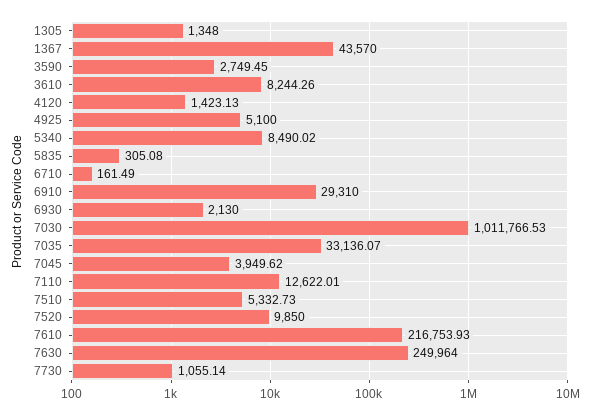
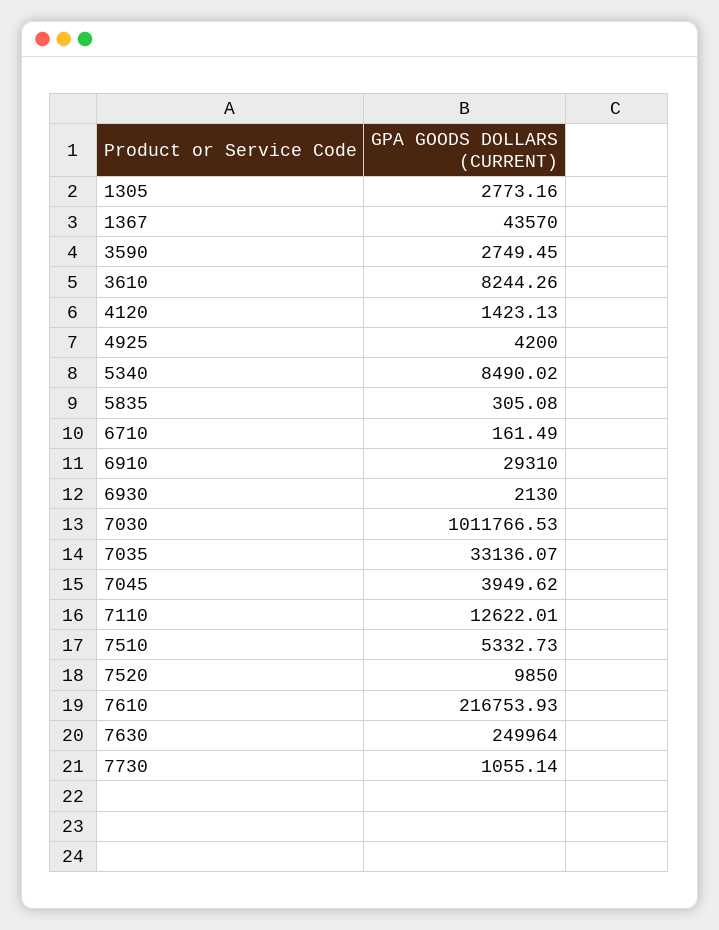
1305: 1348 -> 2773.16
4925: 5100 -> 4200

